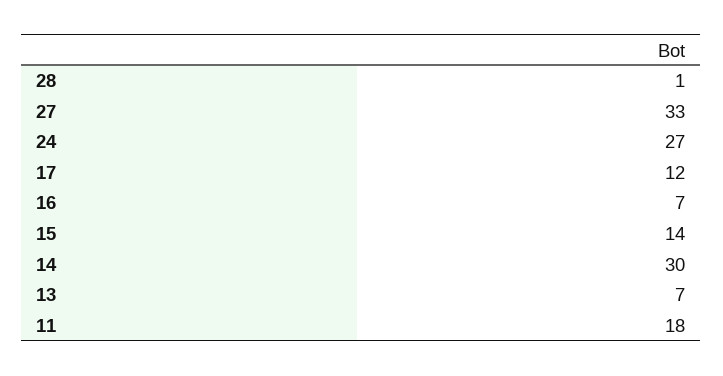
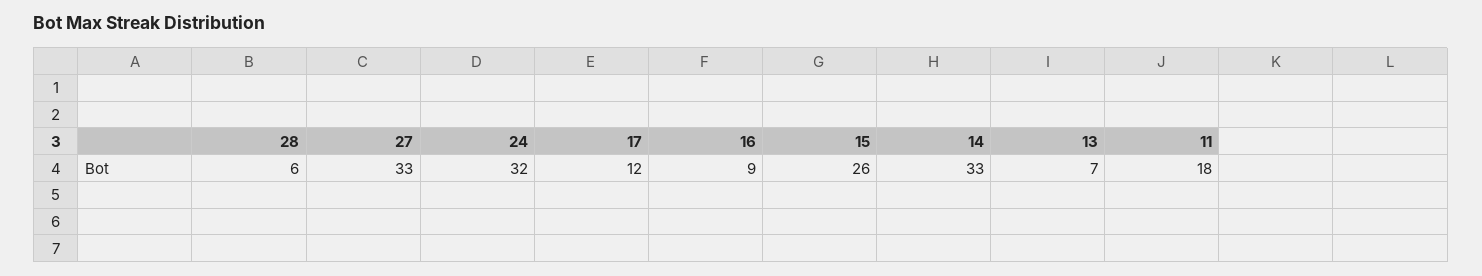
28: 1 -> 6
24: 27 -> 32
16: 7 -> 9
15: 14 -> 26
14: 30 -> 33

